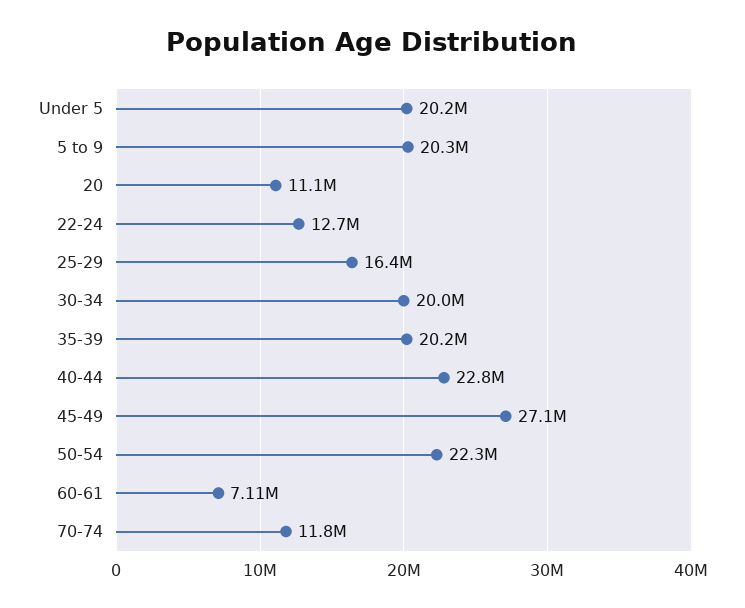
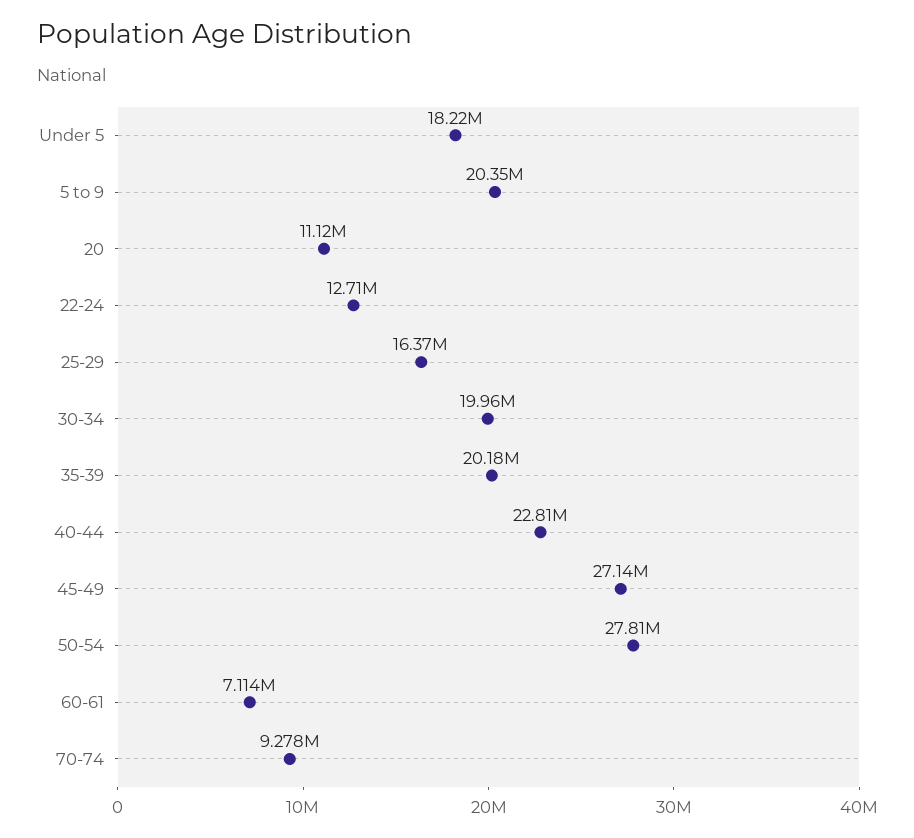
Under 5: 20200000 -> 18220000
50-54: 22300000 -> 27810000
70-74: 11800000 -> 9278000

